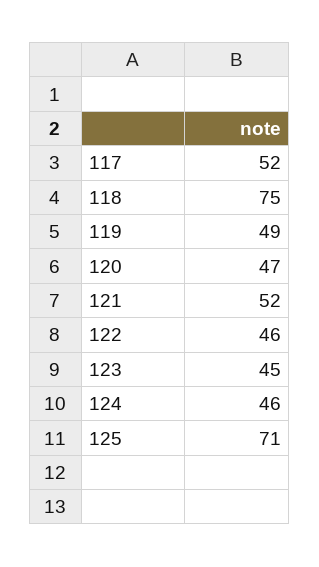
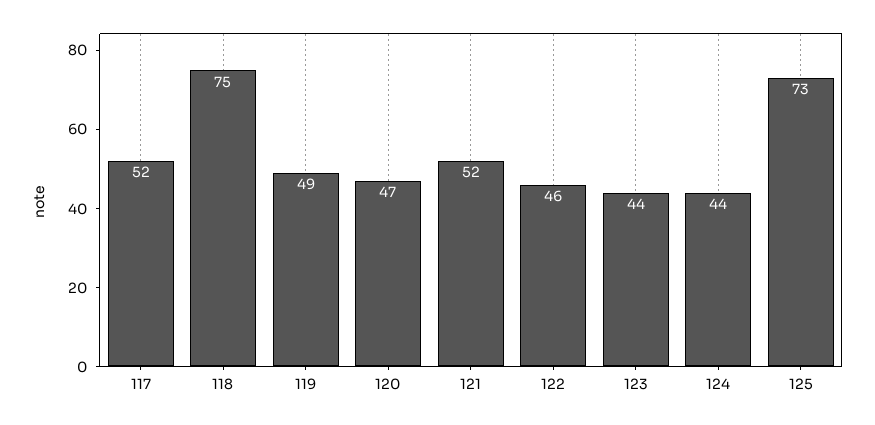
123: 45 -> 44
124: 46 -> 44
125: 71 -> 73

